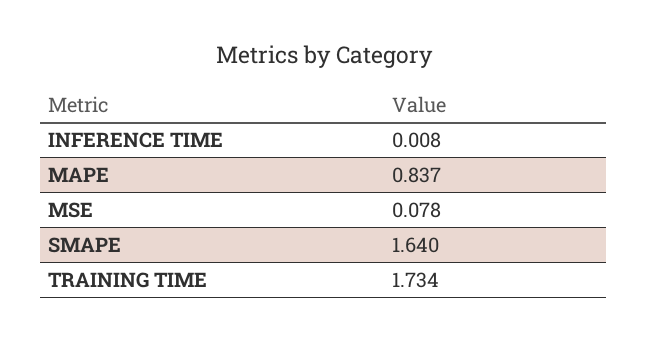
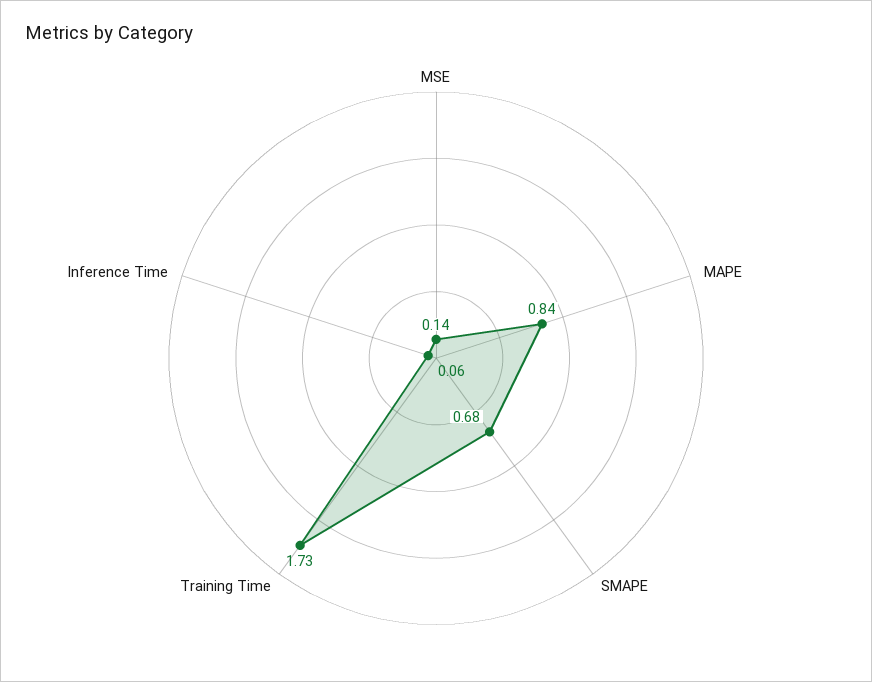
INFERENCE TIME: 0.008 -> 0.06
MSE: 0.078 -> 0.14
SMAPE: 1.64 -> 0.68

